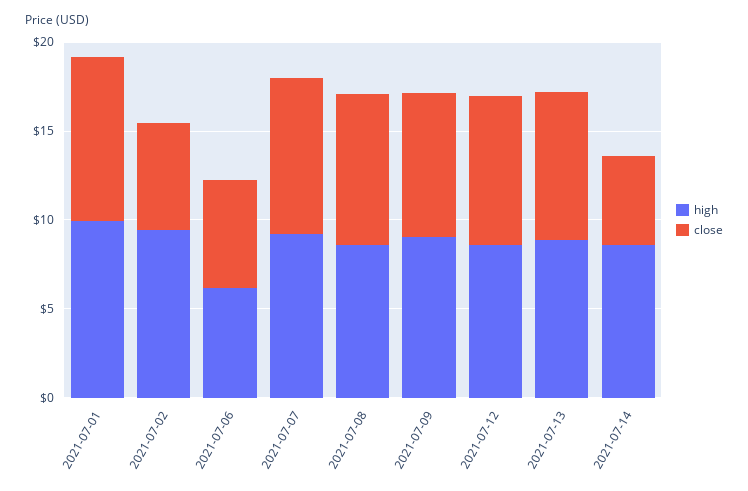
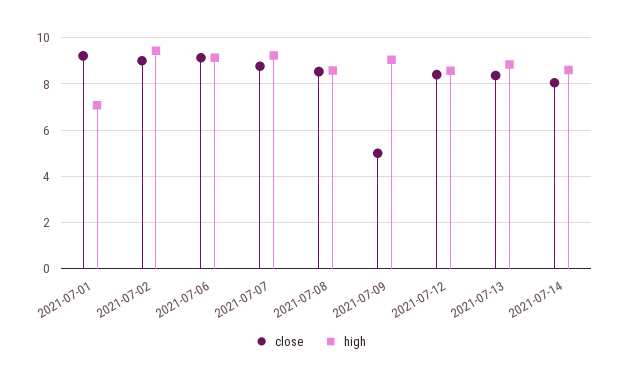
high, 2021-07-01: 10 -> 7
close, 2021-07-02: 6 -> 9
high, 2021-07-06: 6 -> 9
close, 2021-07-06: 6 -> 9
close, 2021-07-09: 8 -> 5
close, 2021-07-14: 5 -> 8

